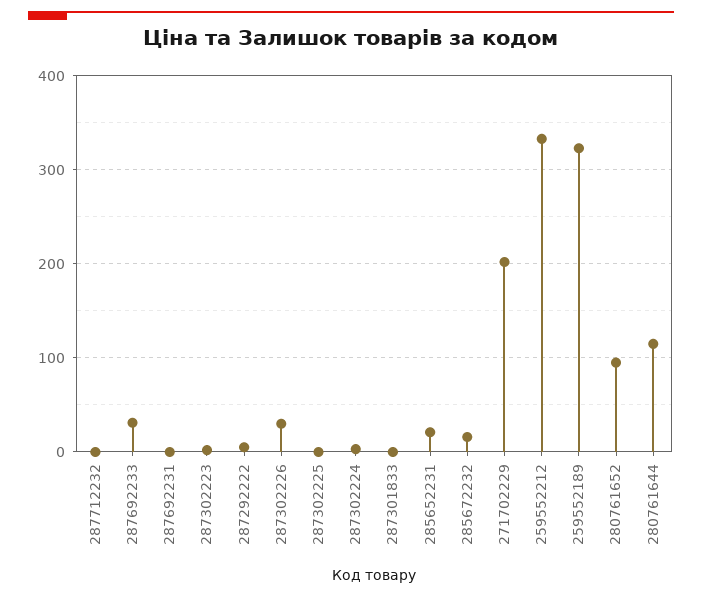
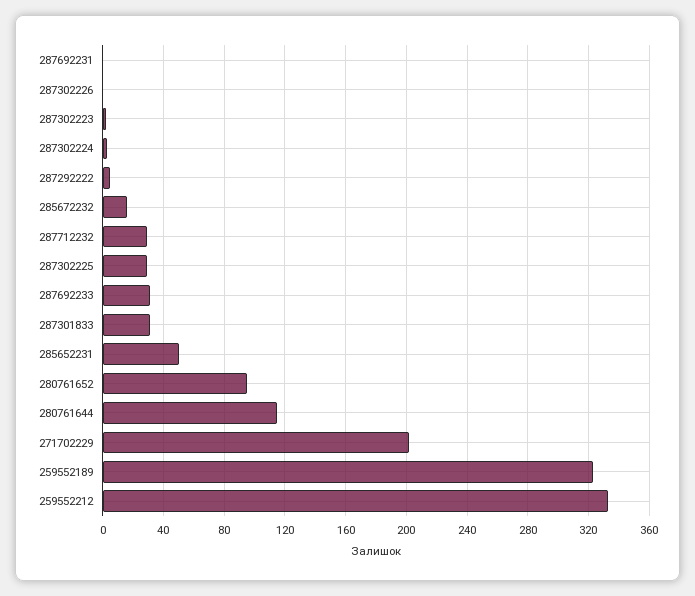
287712232: 0 -> 30
287302226: 30 -> 0
287302225: 0 -> 30
287301833: 0 -> 30
285652231: 20 -> 50

